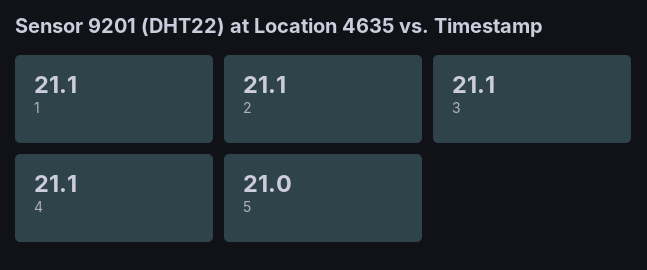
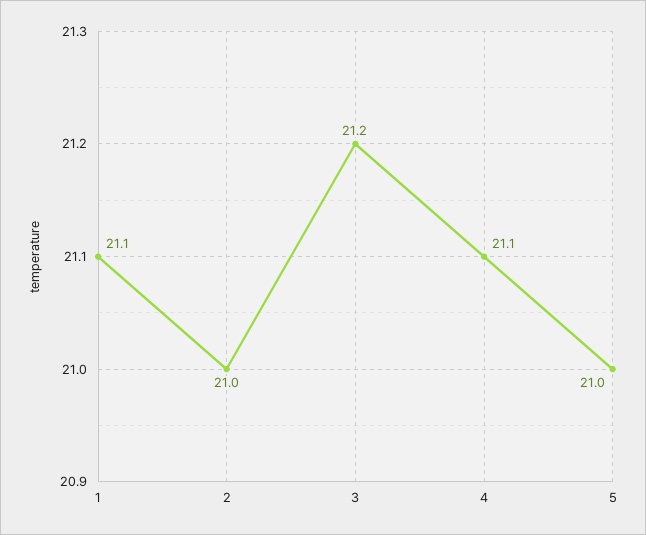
2: 21.1 -> 21
3: 21.1 -> 21.2

